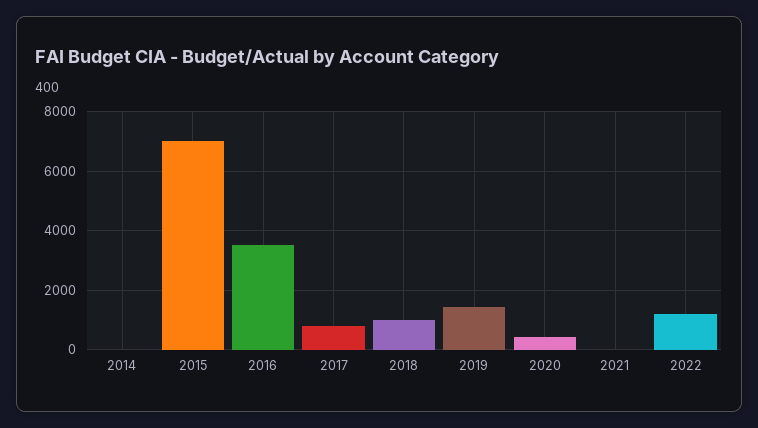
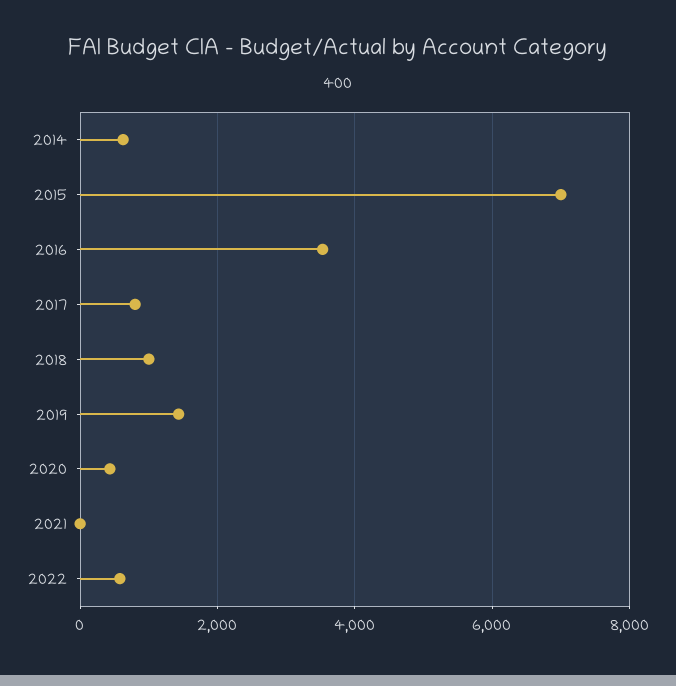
2014: 0 -> 600
2022: 1250 -> 600

